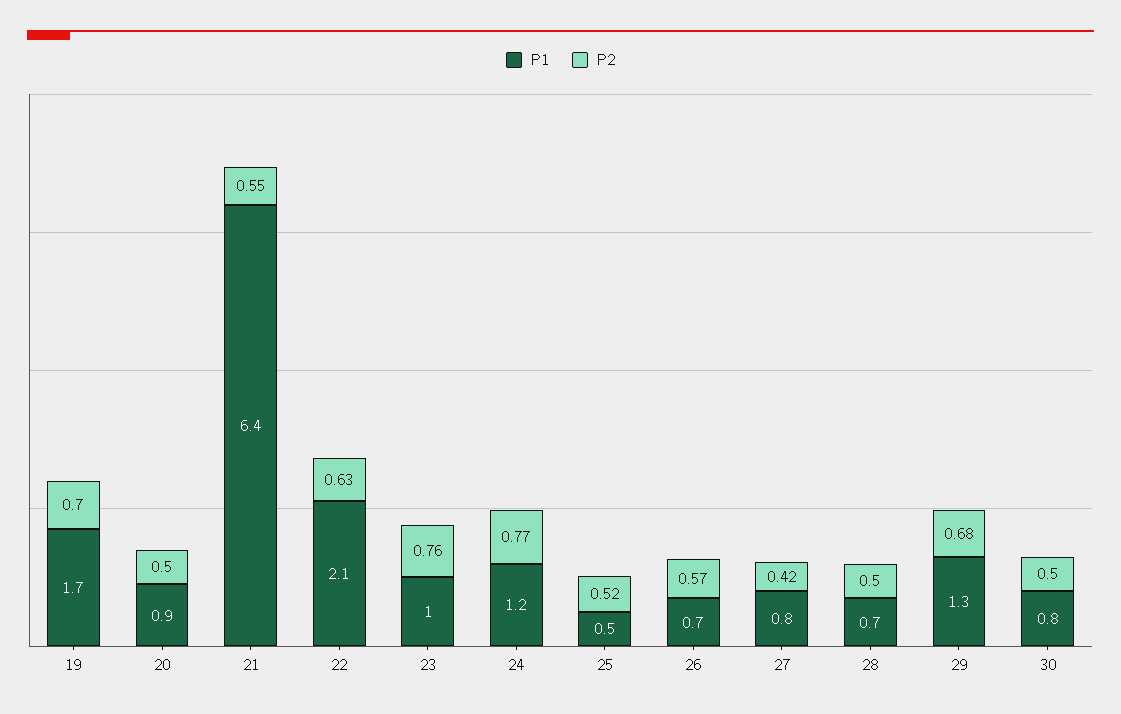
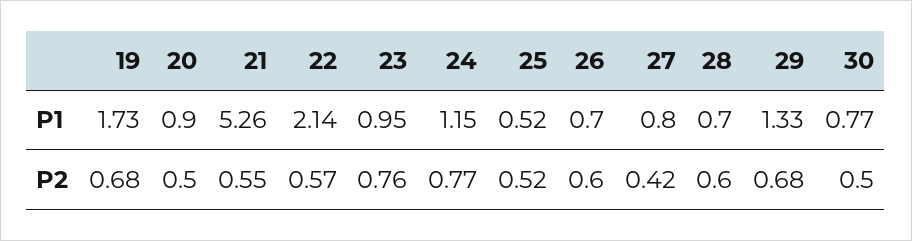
P2, 19: 0.7 -> 0.68
P1, 21: 6.4 -> 5.26
P2, 22: 0.63 -> 0.57
P2, 26: 0.57 -> 0.6
P2, 28: 0.5 -> 0.6

